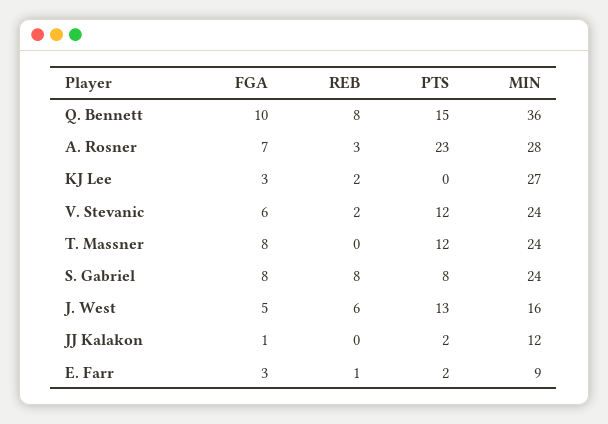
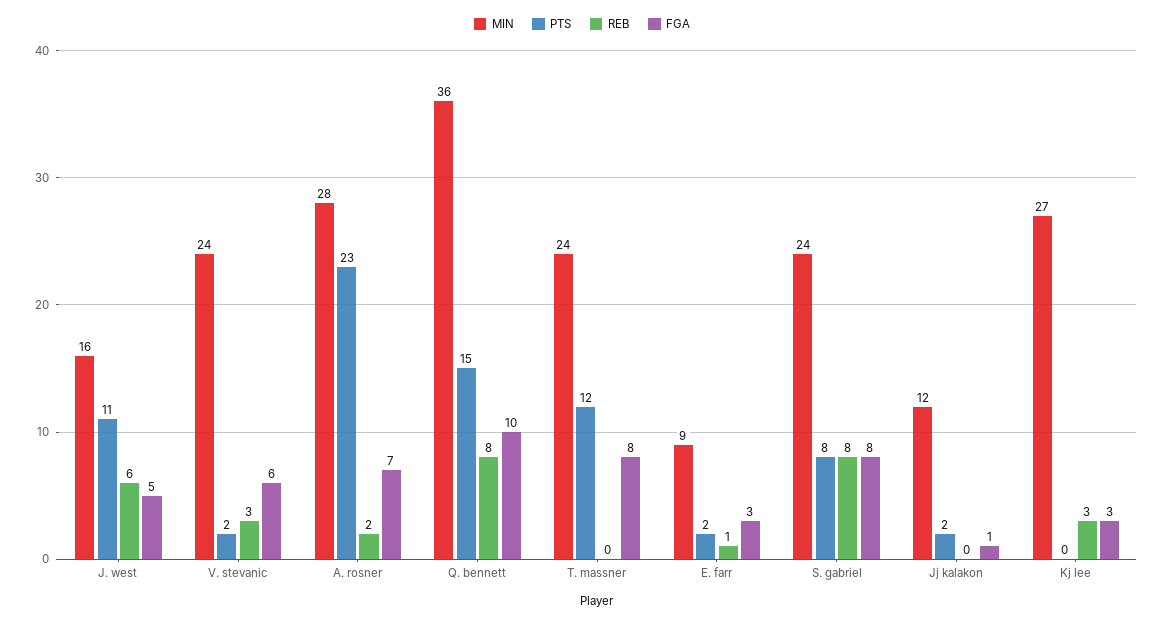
REB, A. Rosner: 3 -> 2
REB, KJ Lee: 2 -> 3
REB, V. Stevanic: 2 -> 3
PTS, V. Stevanic: 12 -> 2
PTS, J. West: 13 -> 11

